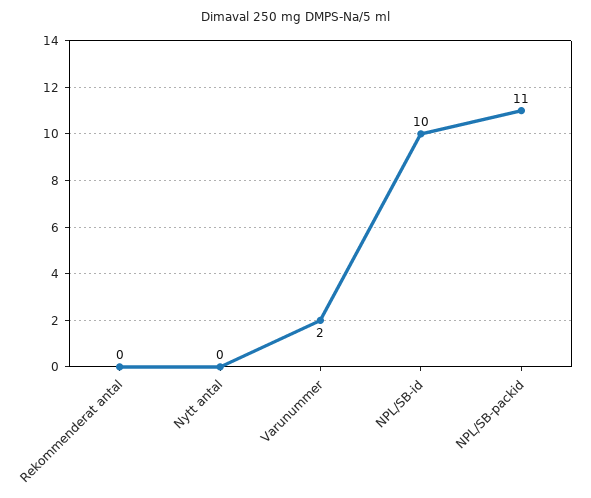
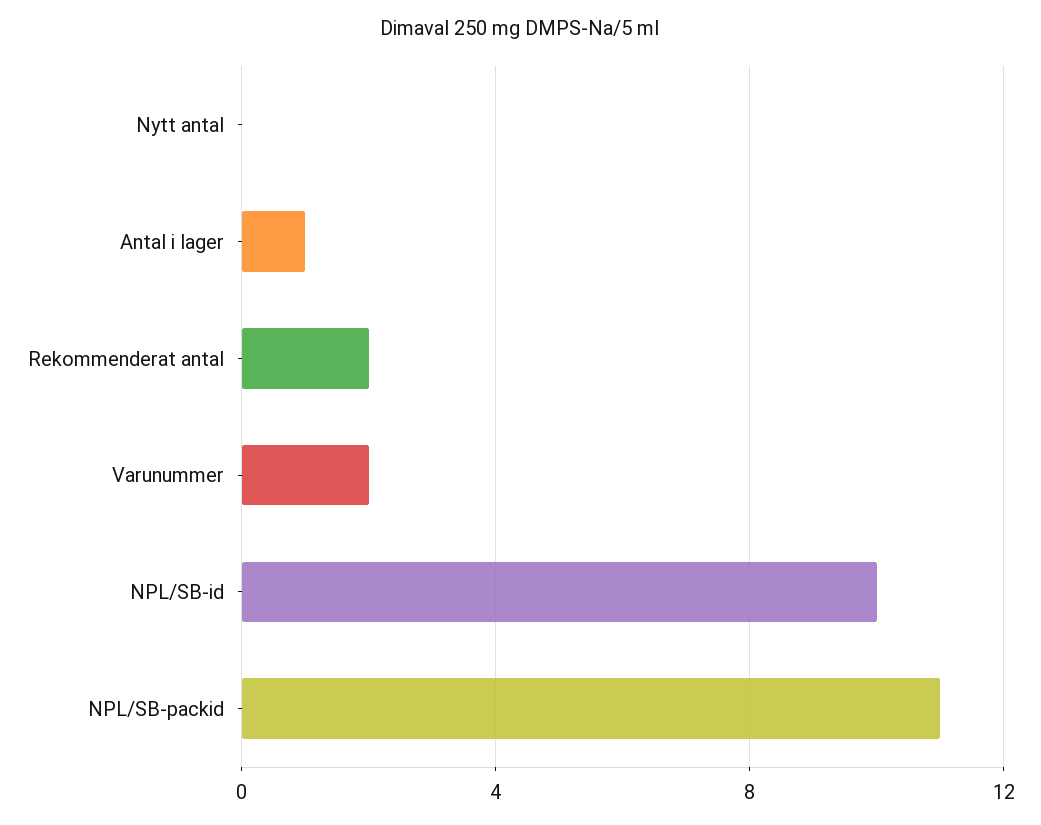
Rekommenderat antal: 0 -> 2
Antal i lager: none -> 1

